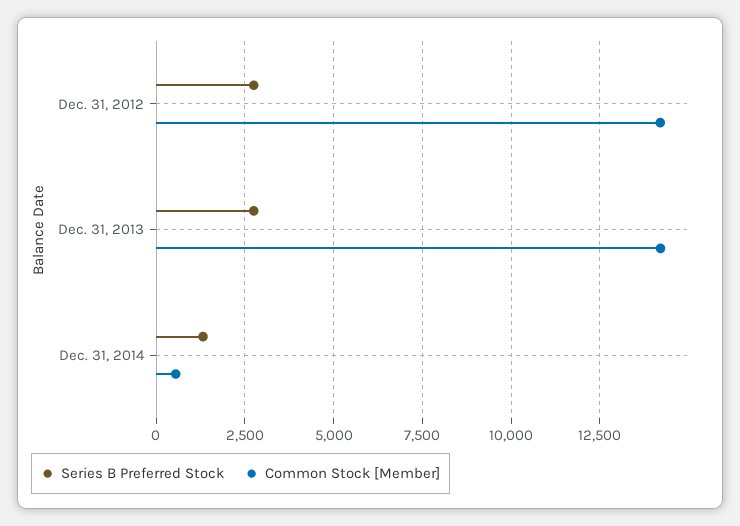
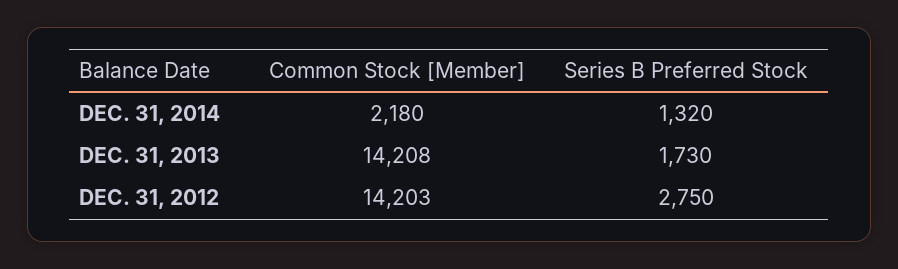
Series B Preferred Stock, Dec. 31, 2013: 2750 -> 1730
Common Stock [Member], Dec. 31, 2014: 500 -> 2180

